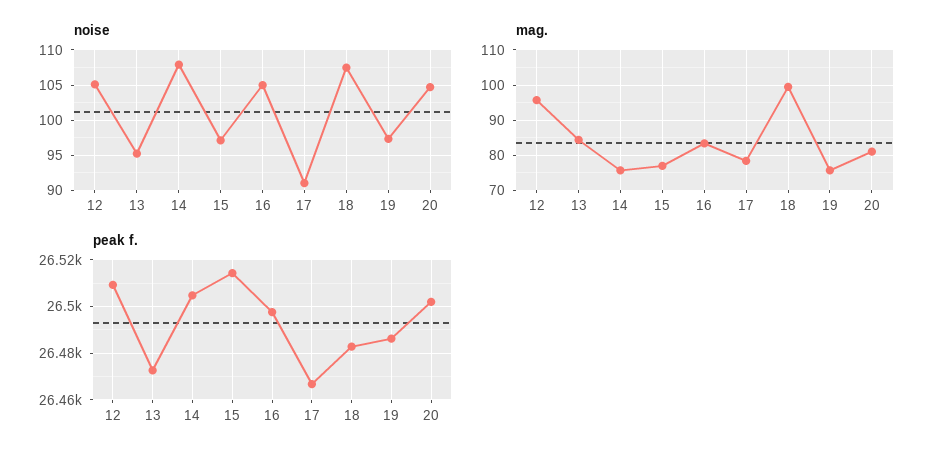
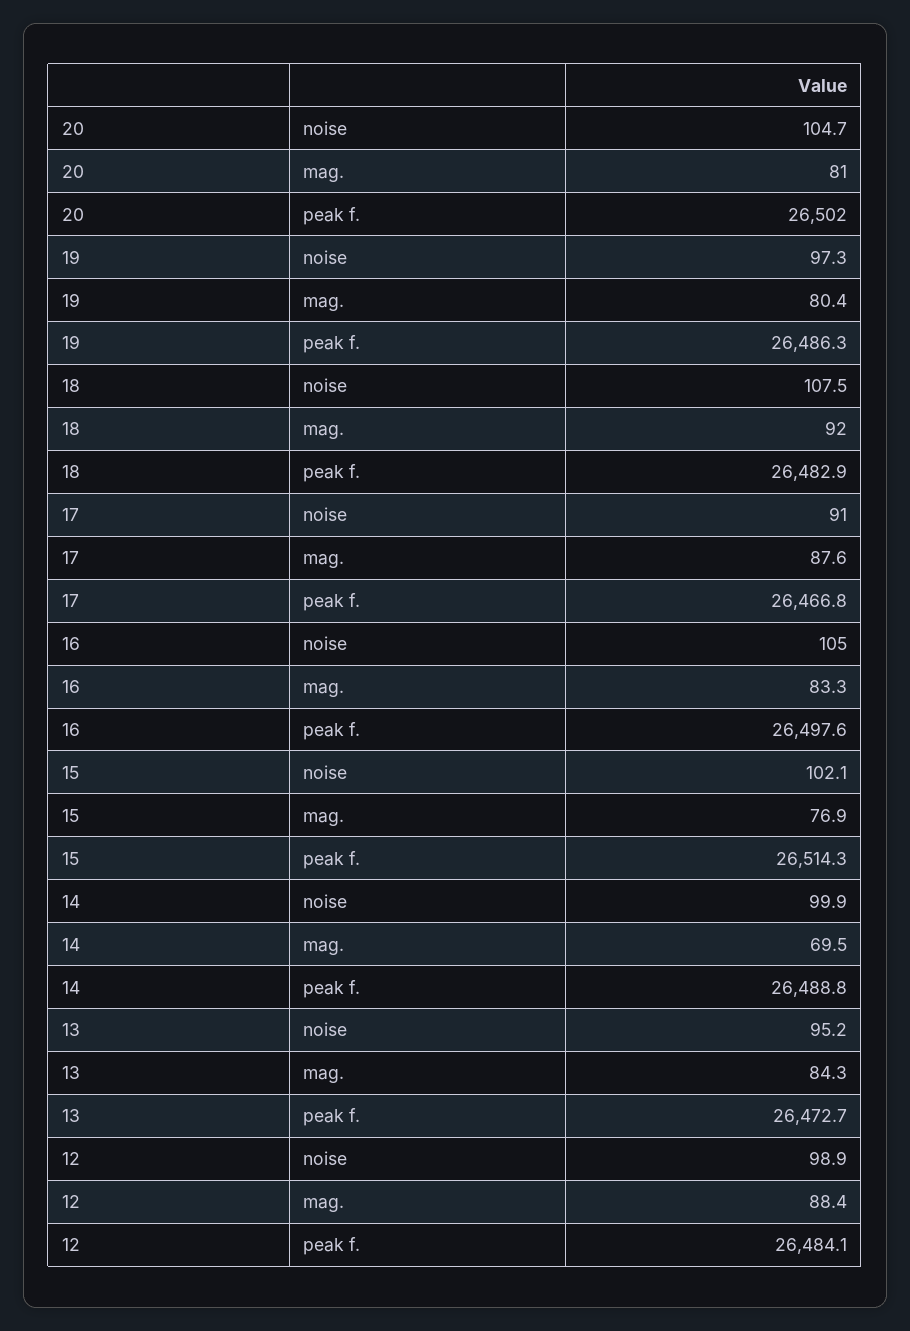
noise, 12: 105 -> 98.9
noise, 14: 108 -> 99.9
noise, 15: 97 -> 102.1
mag., 12: 96 -> 88.4
mag., 14: 76 -> 69.5
mag., 17: 78 -> 87.6
mag., 18: 100 -> 92
mag., 19: 76 -> 80.4
peak f., 12: 26510 -> 26484.1
peak f., 14: 26505 -> 26488.8

